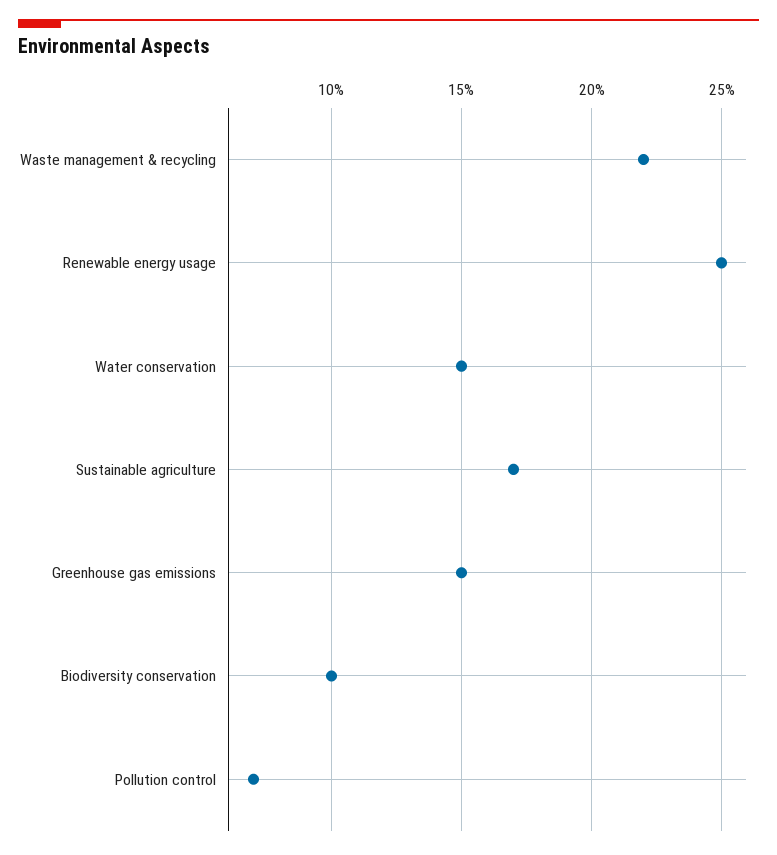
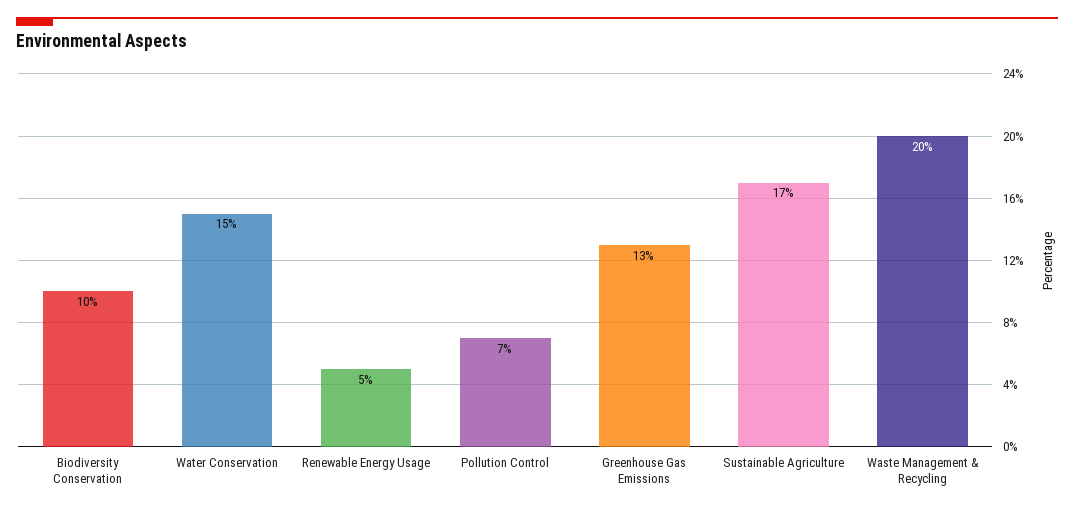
Waste management & recycling: 22 -> 20
Renewable energy usage: 25 -> 5
Greenhouse gas emissions: 15 -> 13

